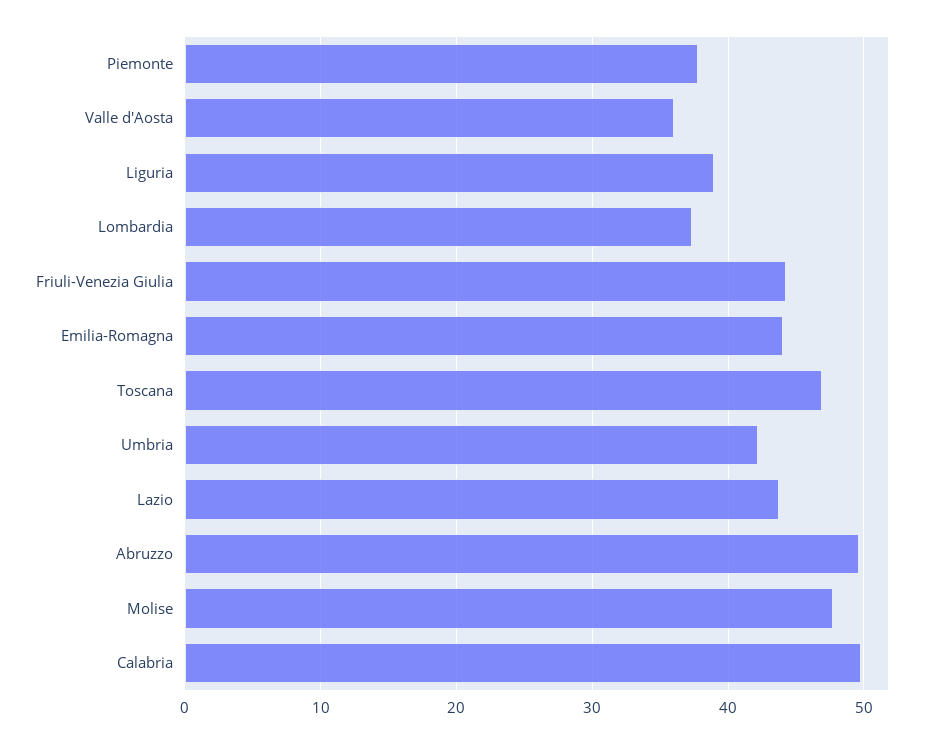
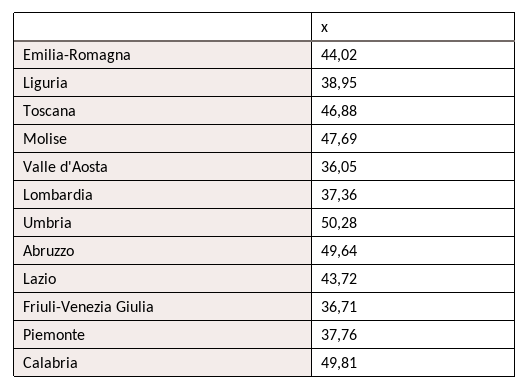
Friuli-Venezia Giulia: 44 -> 36.71
Umbria: 42 -> 50.28

